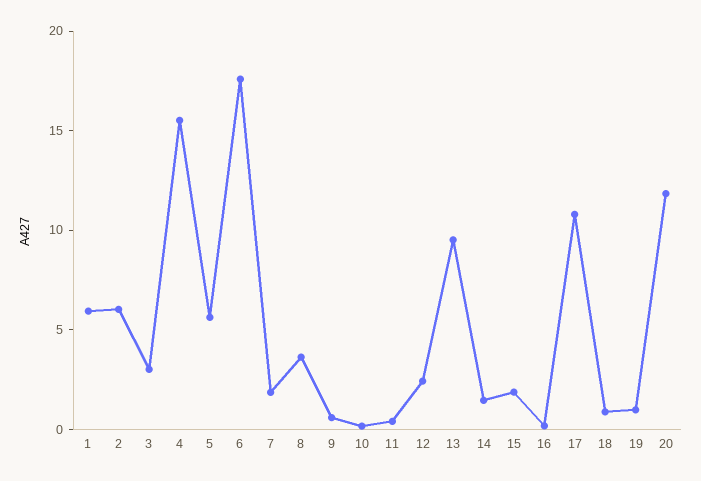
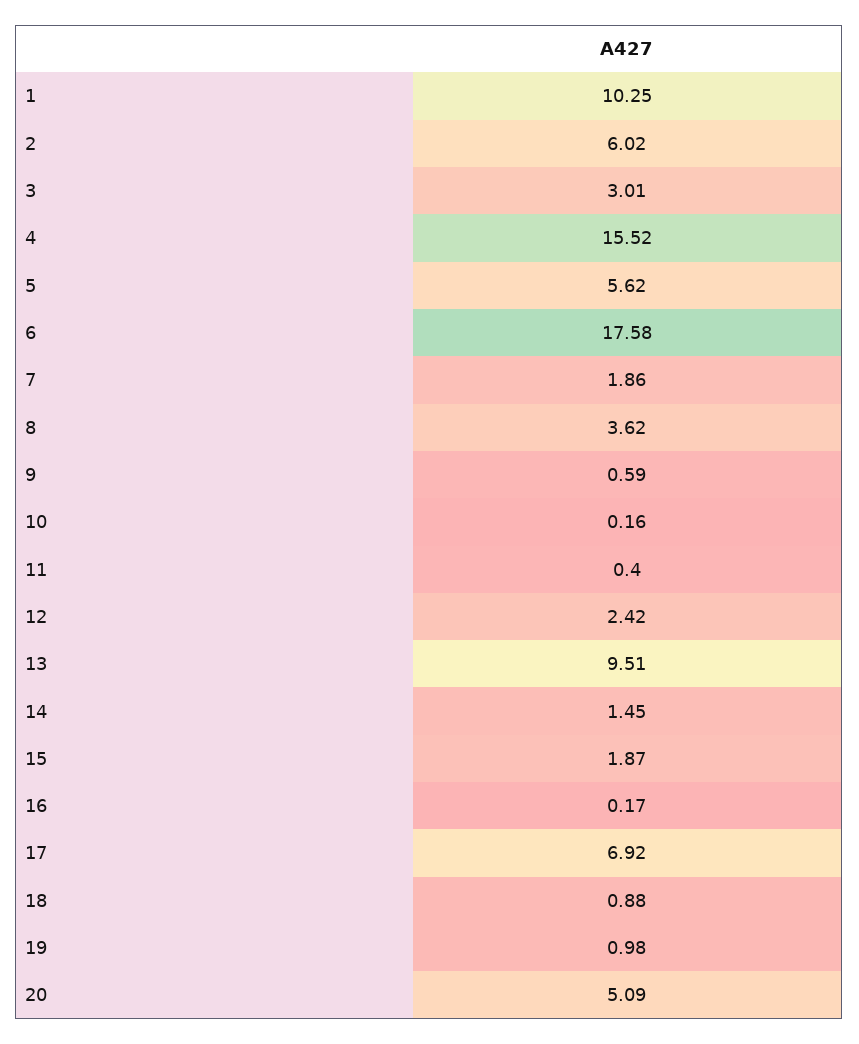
1: 6 -> 10.25
17: 11 -> 6.92
20: 12 -> 5.09

